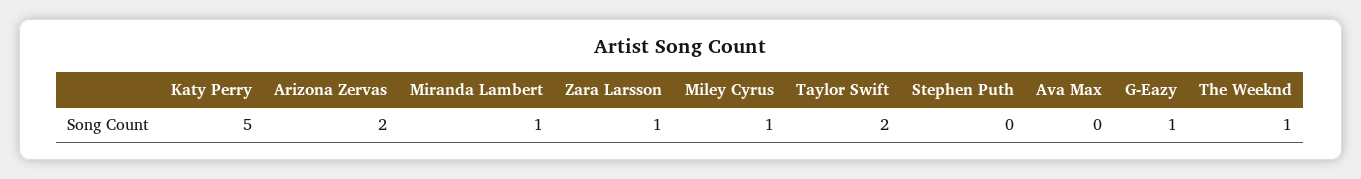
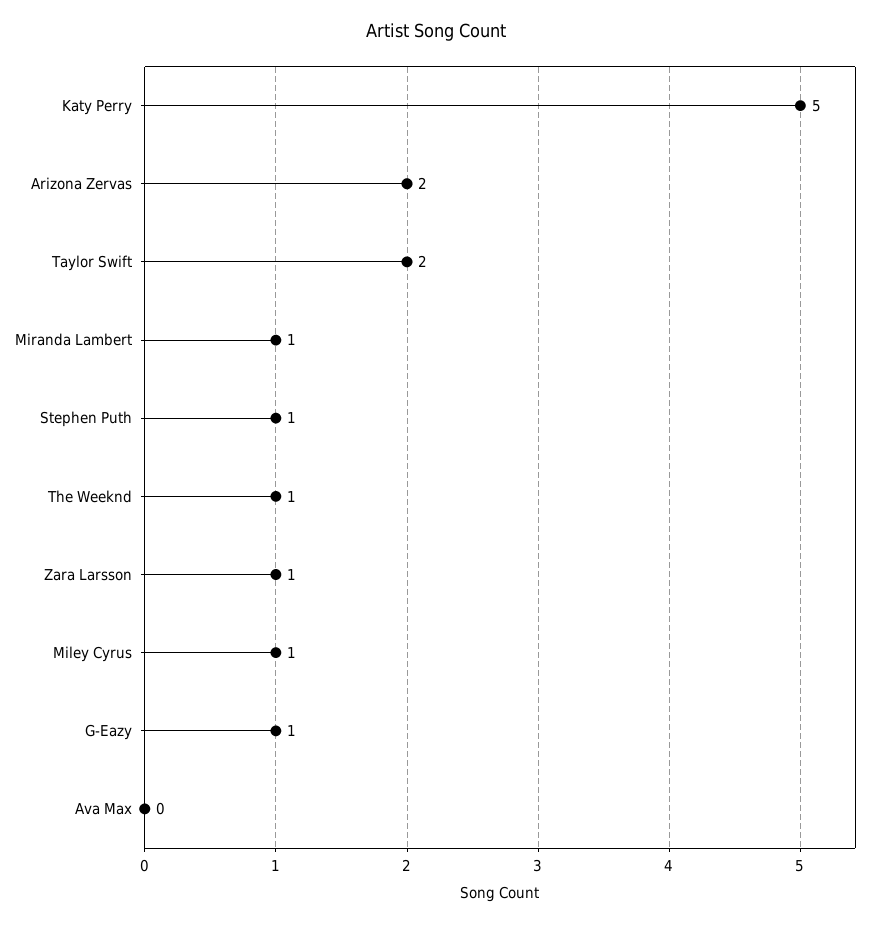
Stephen Puth: 0 -> 1

